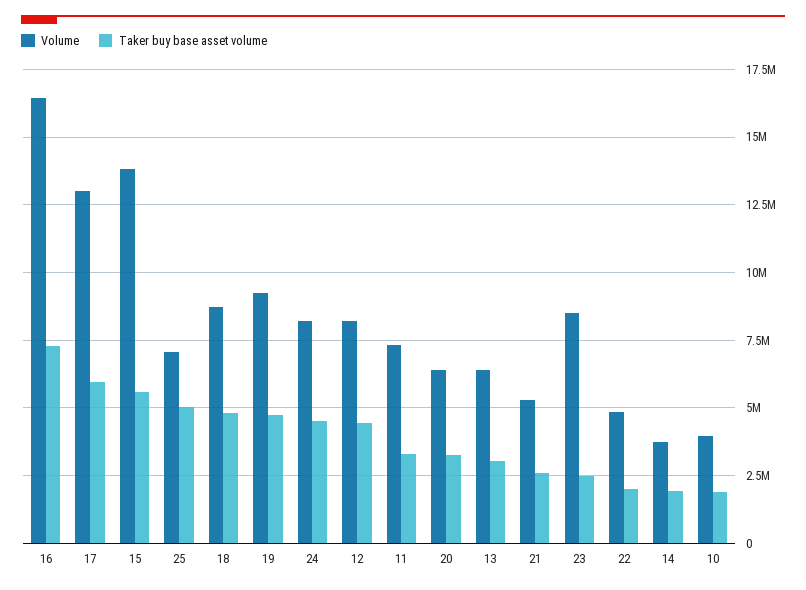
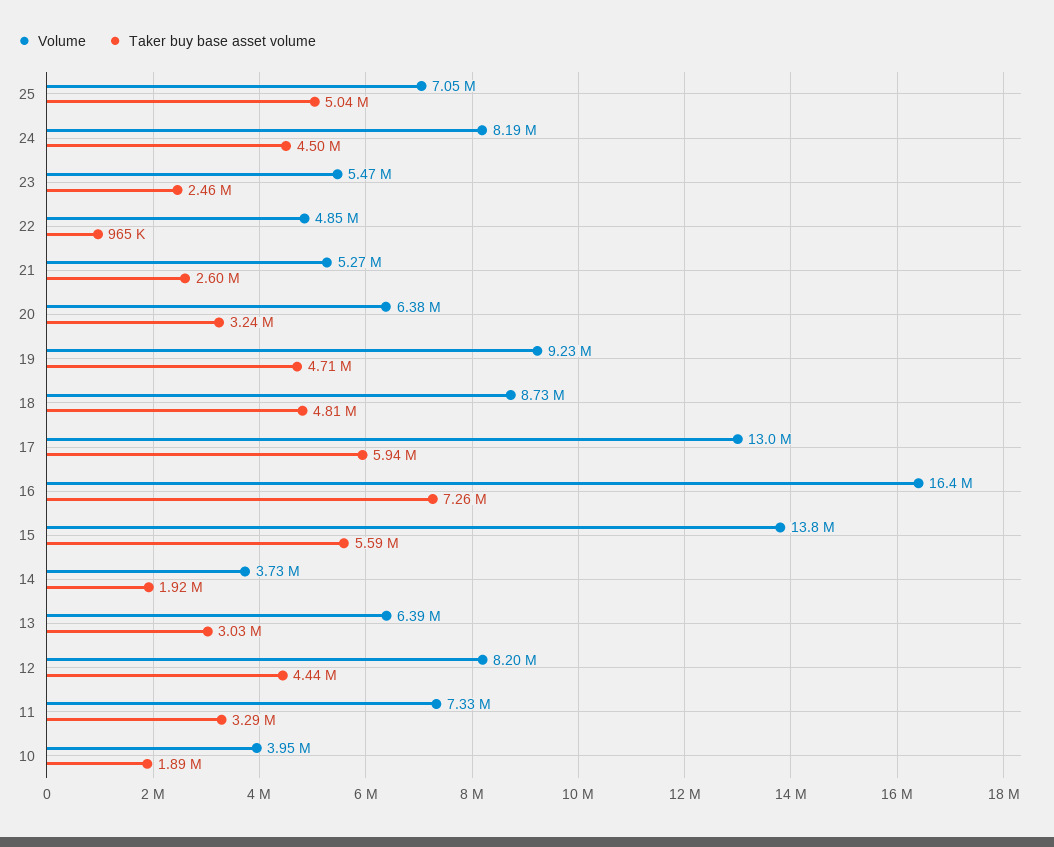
Volume, 23: 8500000 -> 5470000
Taker buy base asset volume, 22: 2000000 -> 965000

